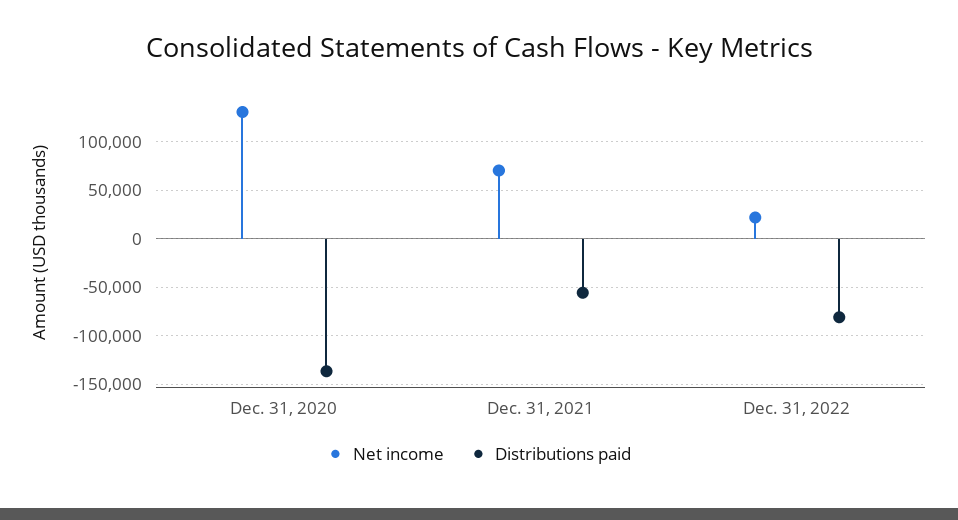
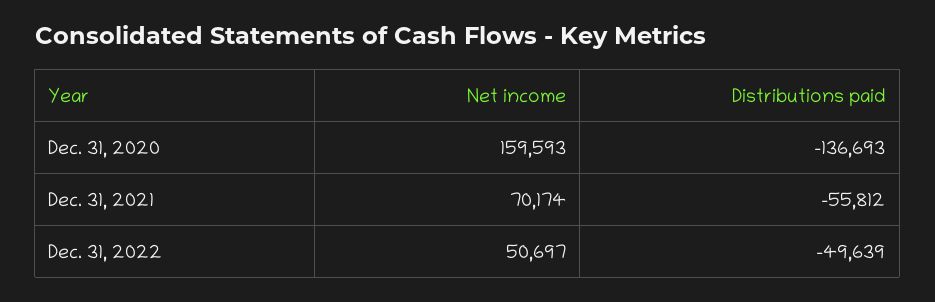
Net income, Dec. 31, 2020: 130000 -> 159593
Net income, Dec. 31, 2022: 20000 -> 50697
Distributions paid, Dec. 31, 2022: -80000 -> -49639

